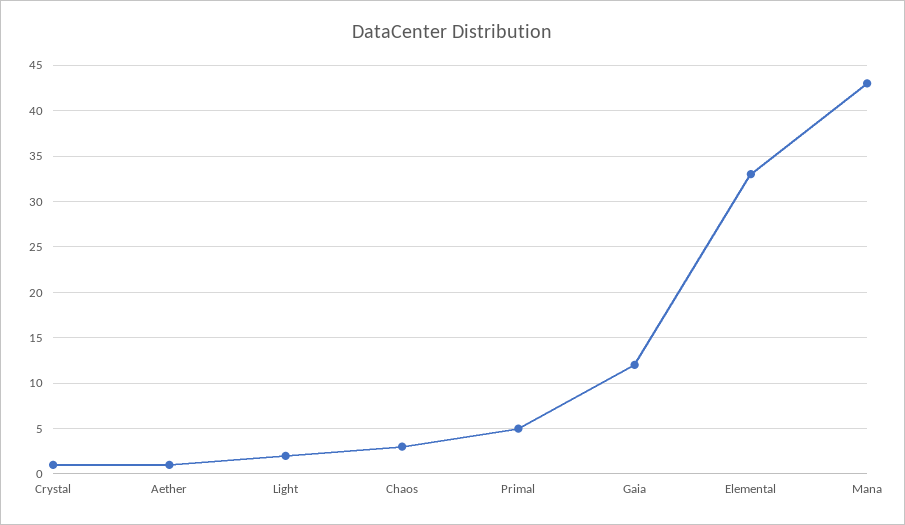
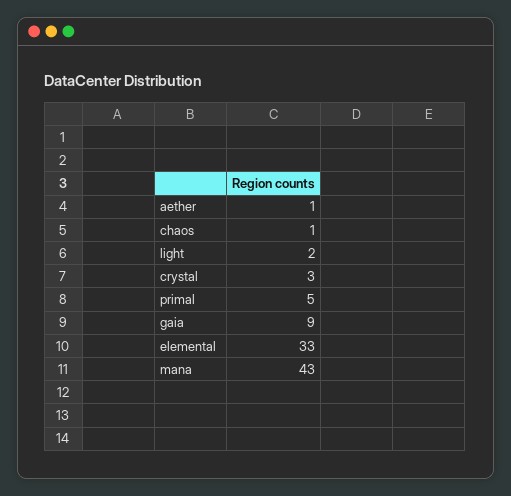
Crystal: 1 -> 3
Chaos: 3 -> 1
Gaia: 12 -> 9

